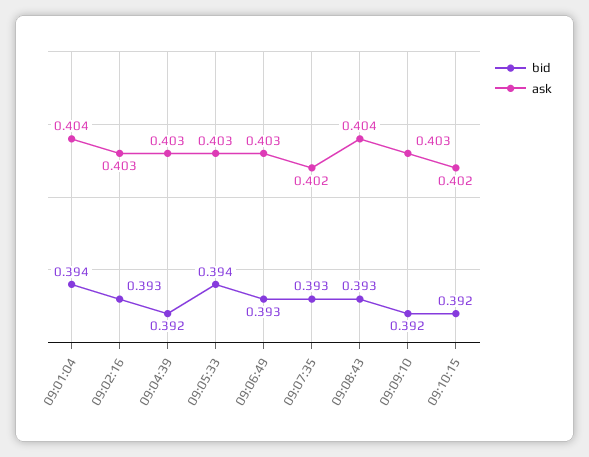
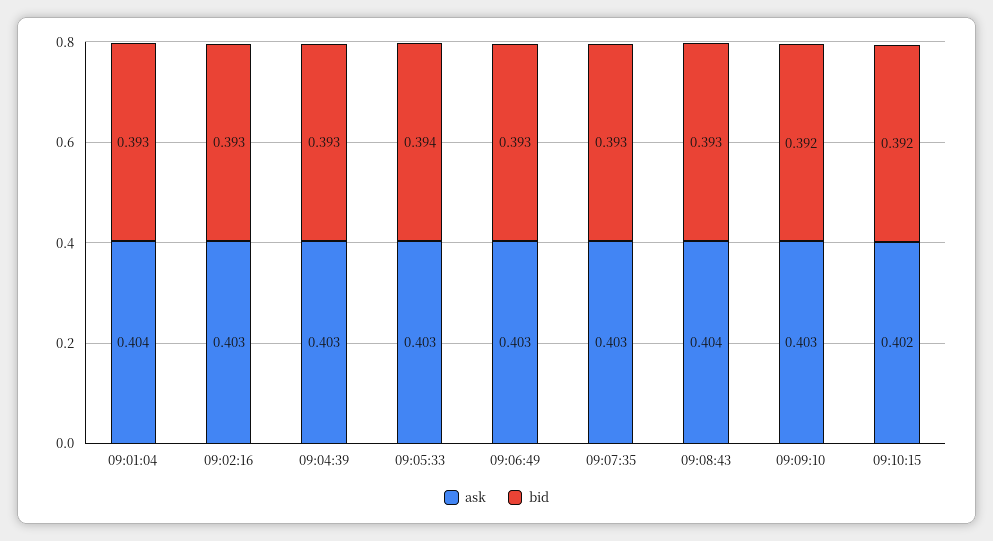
bid, 09:01:04: 0.394 -> 0.393
bid, 09:04:39: 0.392 -> 0.393
ask, 09:07:35: 0.402 -> 0.403

